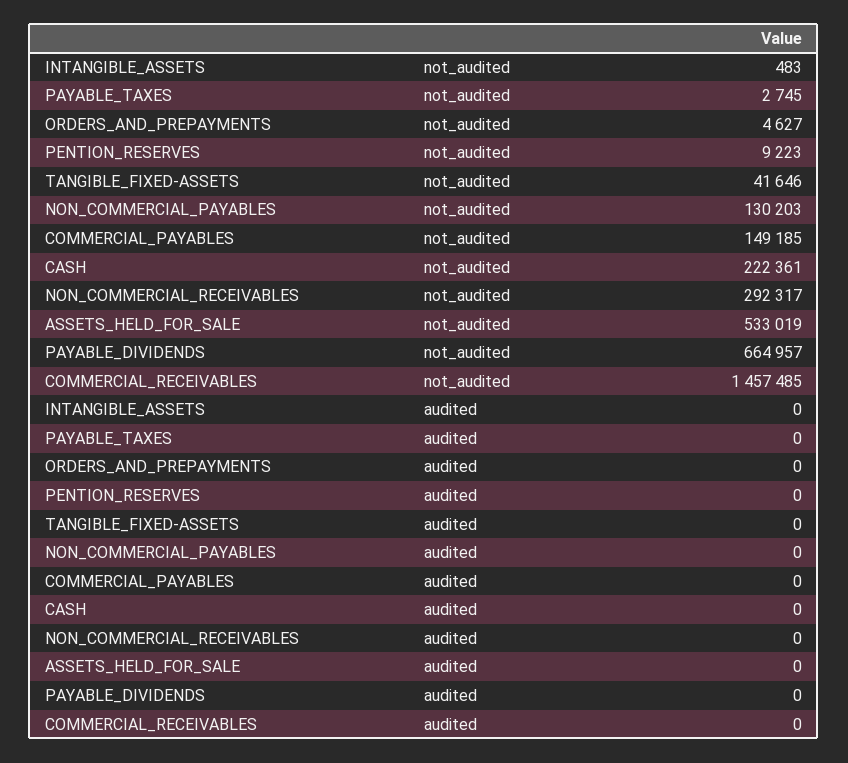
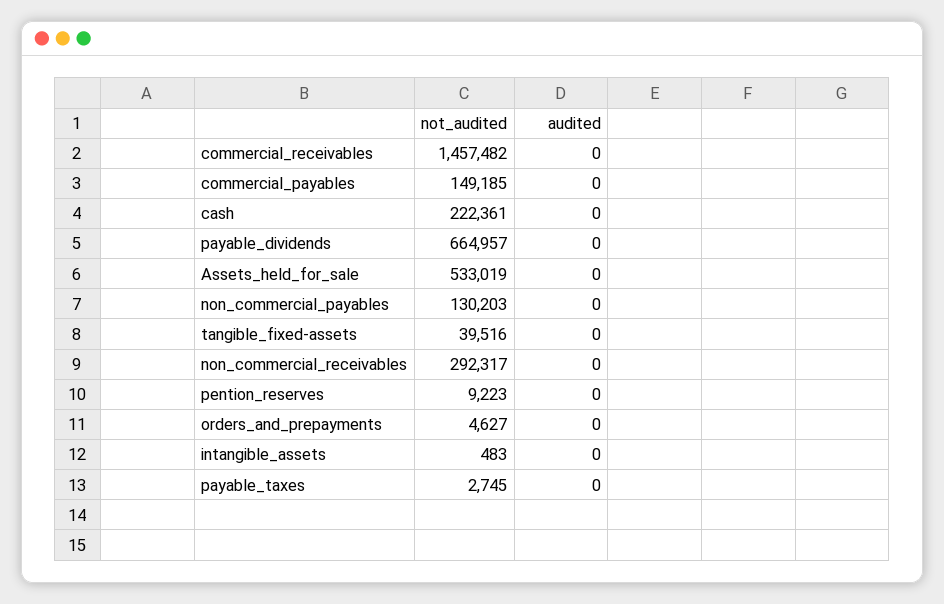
TANGIBLE_FIXED-ASSETS, not_audited: 41646 -> 39516
COMMERCIAL_RECEIVABLES, not_audited: 1457485 -> 1457482

